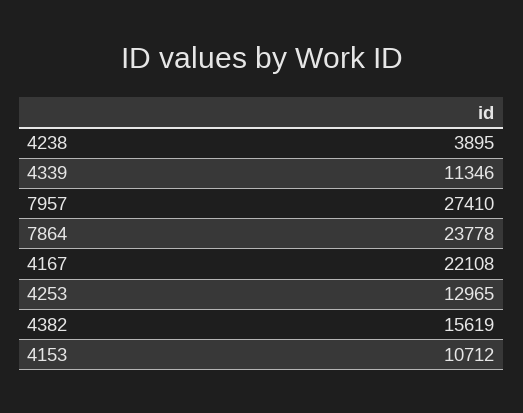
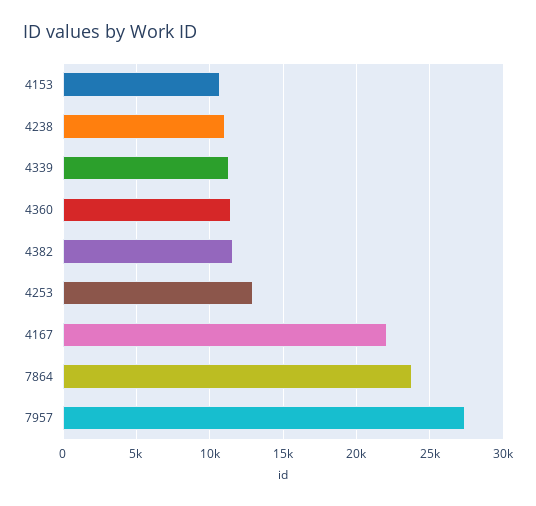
4238: 3895 -> 11000
4382: 15619 -> 11500
4360: none -> 11500

